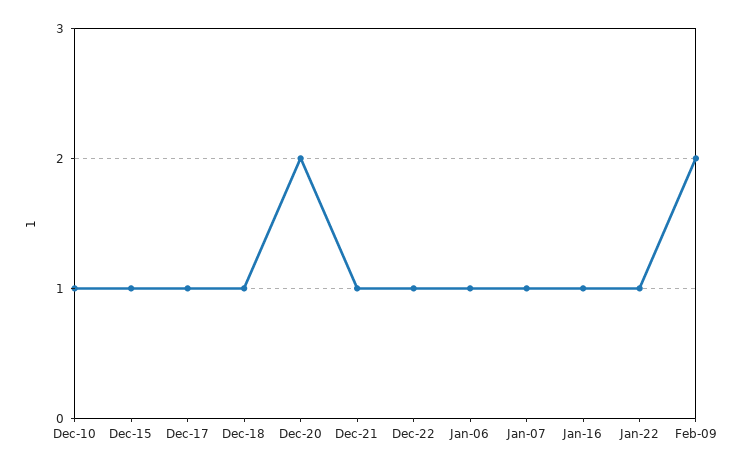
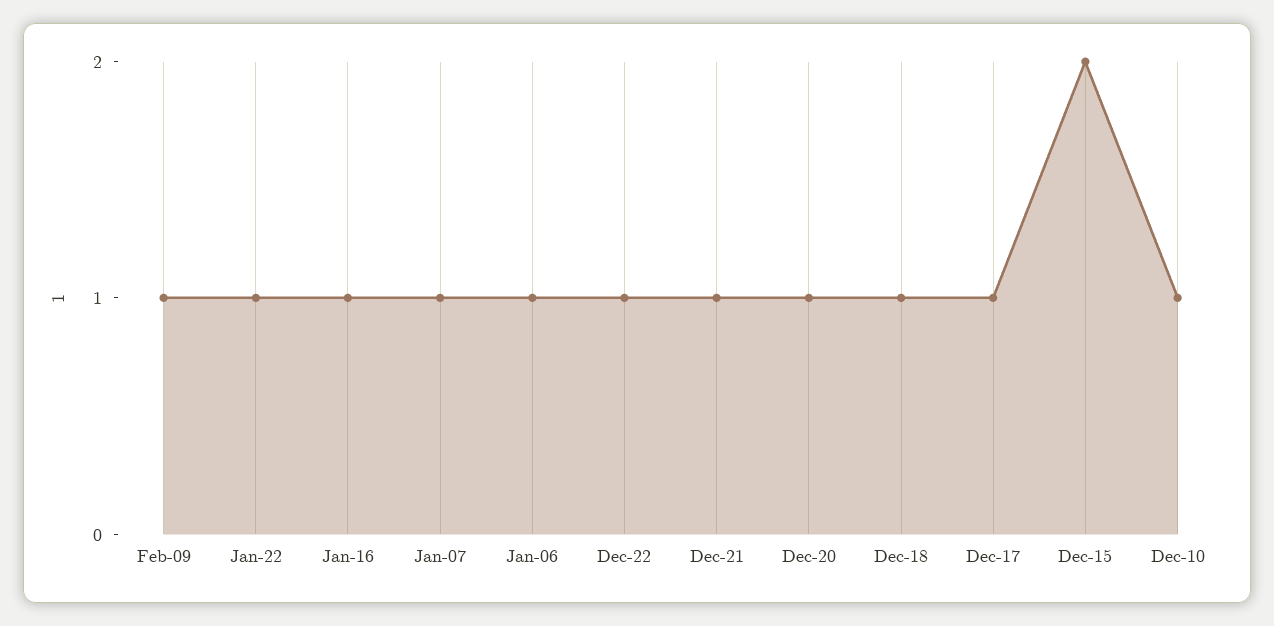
Dec-15: 1 -> 2
Dec-20: 2 -> 1
Feb-09: 2 -> 1

